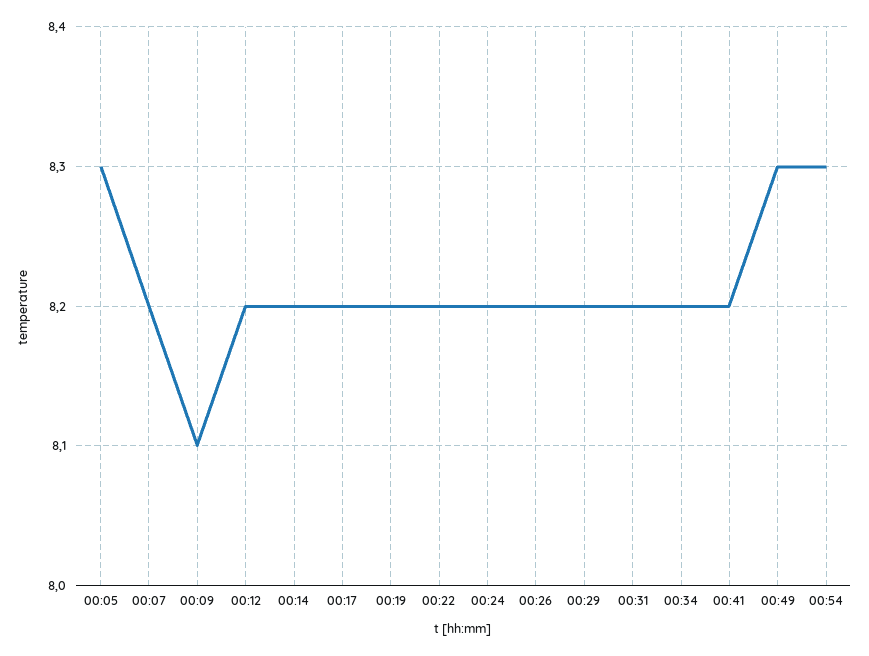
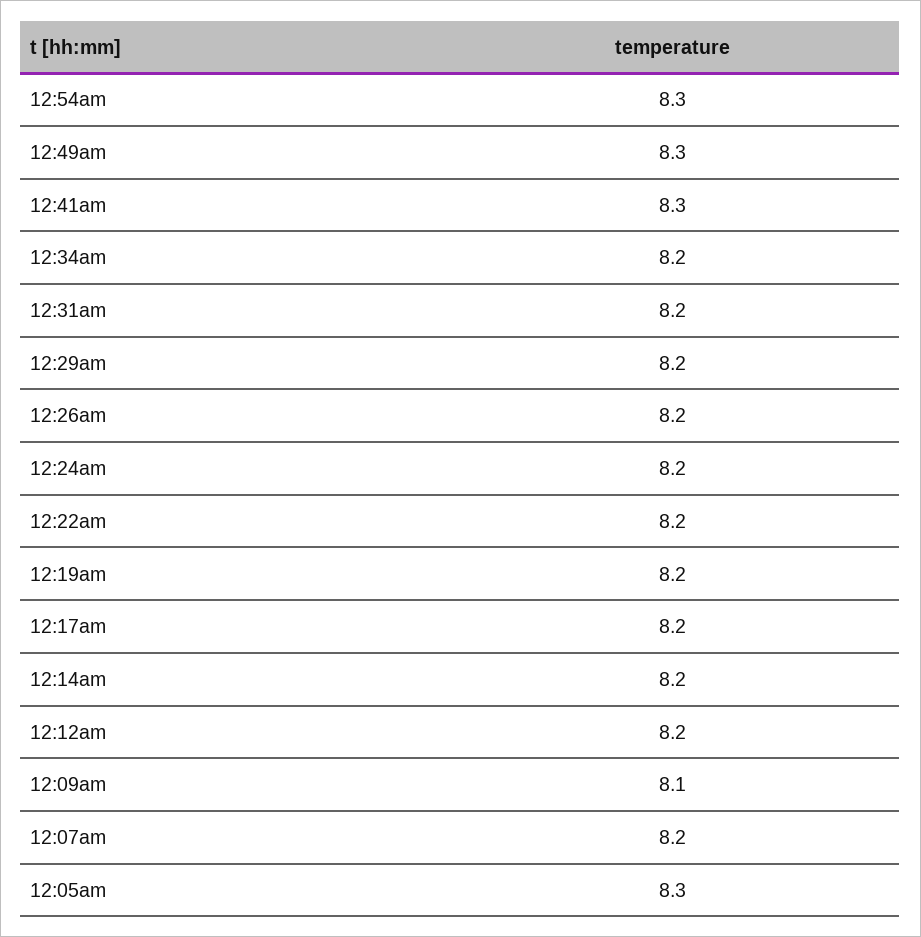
00:41: 8.2 -> 8.3

